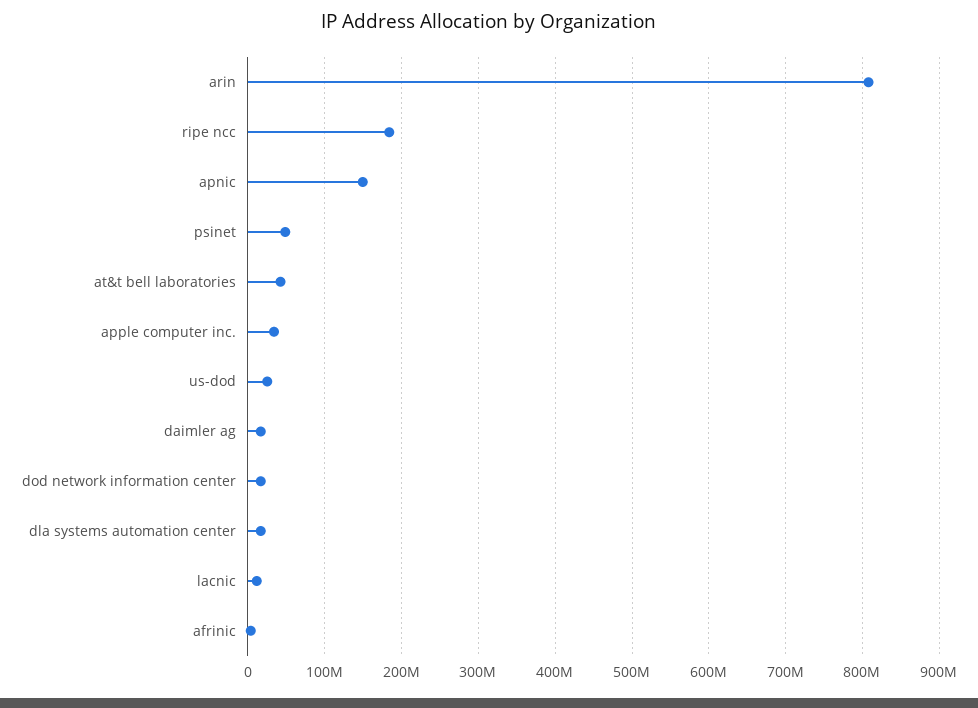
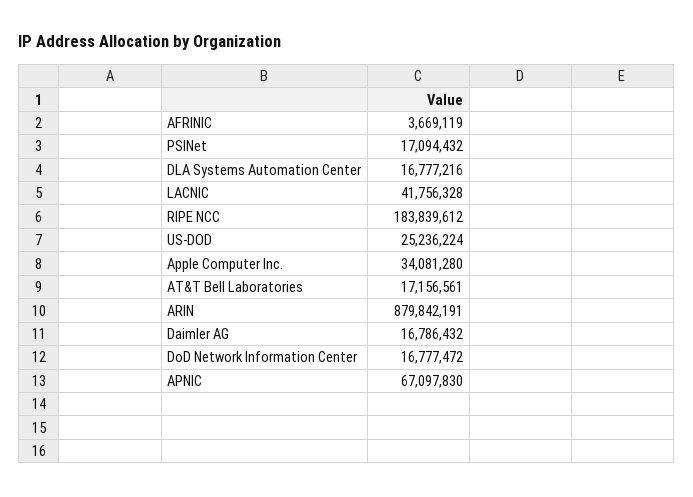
arin: 810000000 -> 879842191
apnic: 150000000 -> 67097830
psinet: 50000000 -> 17094432
at&t bell laboratories: 40000000 -> 17156561
lacnic: 10000000 -> 41756328

